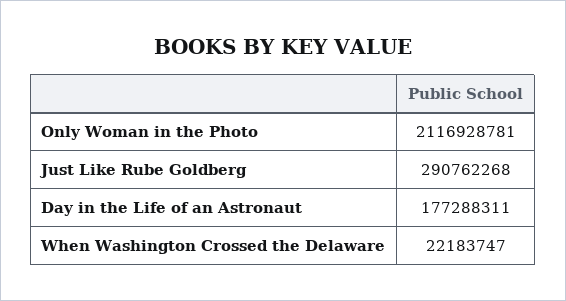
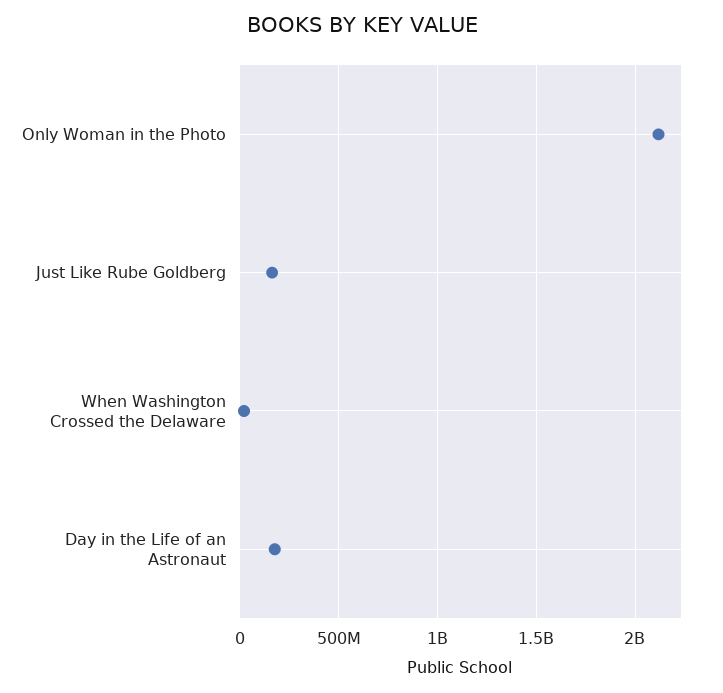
Just Like Rube Goldberg: 290762268 -> 150000000

